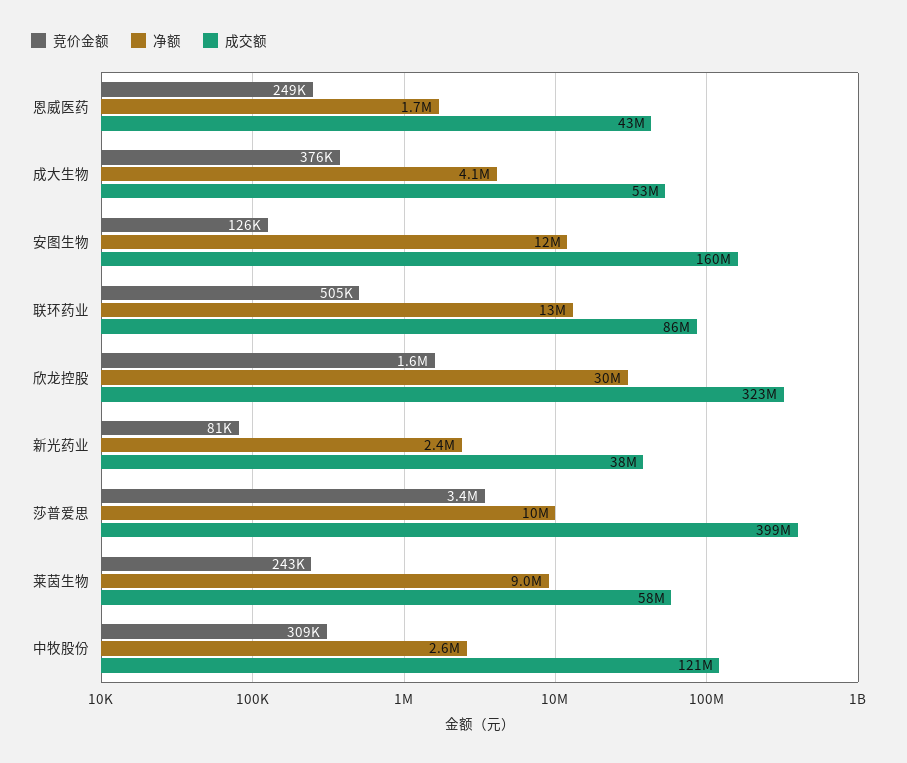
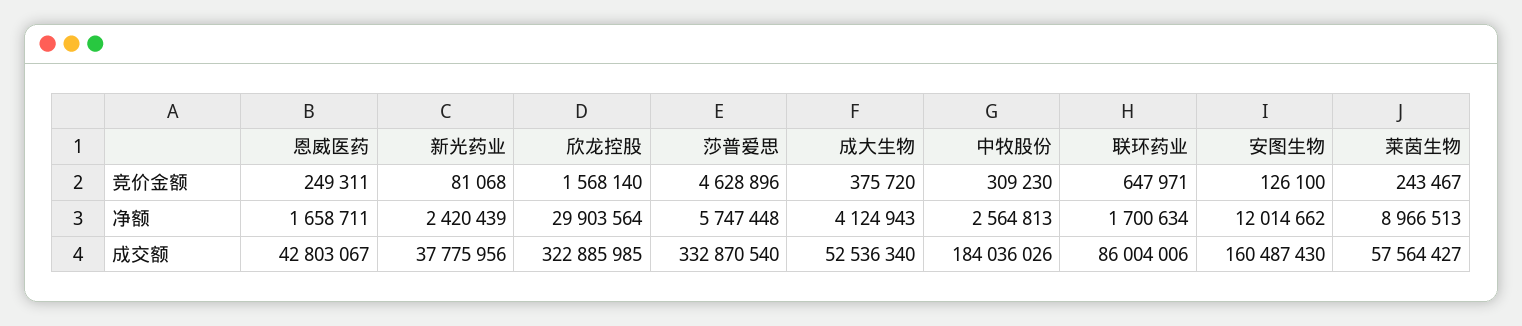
竞价金额, 联环药业: 505000 -> 647971
净额, 联环药业: 13000000 -> 1700634
竞价金额, 莎普爱思: 3400000 -> 4628896
净额, 莎普爱思: 10000000 -> 5747448
成交额, 莎普爱思: 399000000 -> 332870540
成交额, 中牧股份: 121000000 -> 184036026

